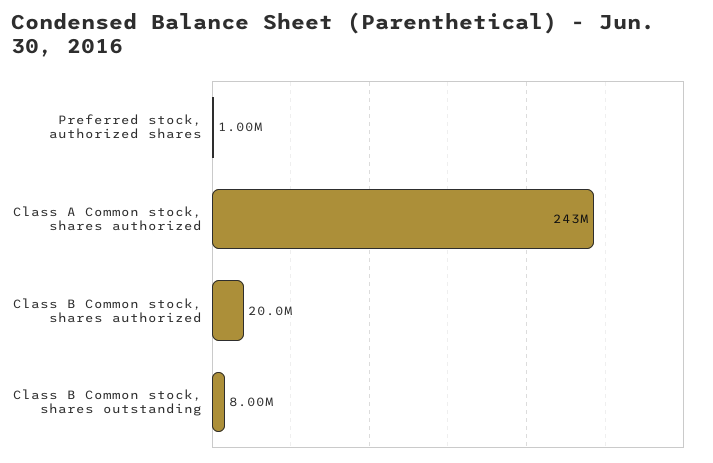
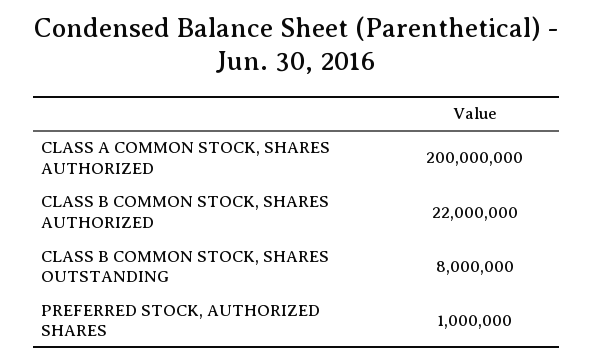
Class A Common stock, shares authorized: 243000000 -> 200000000
Class B Common stock, shares authorized: 20000000 -> 22000000

